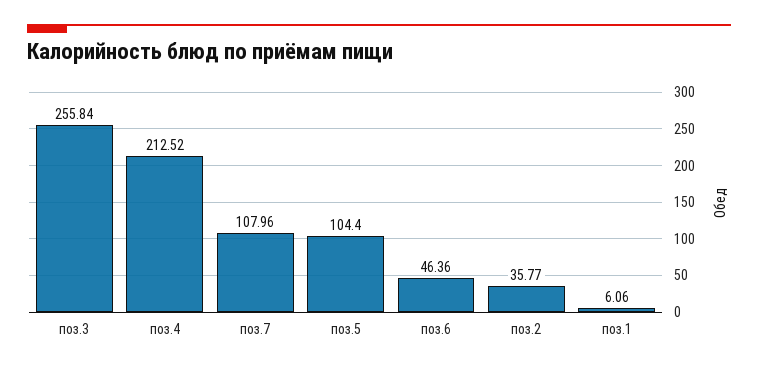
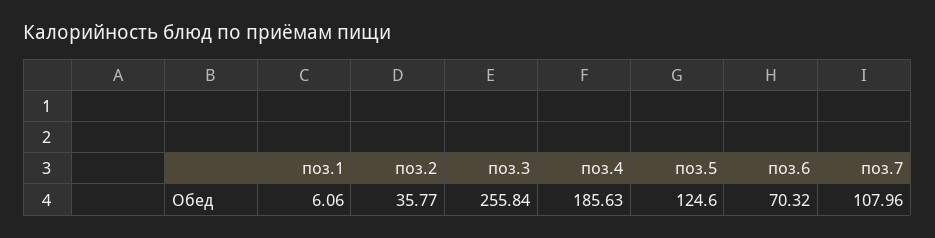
поз.4: 212.52 -> 185.63
поз.5: 104.4 -> 124.6
поз.6: 46.36 -> 70.32

